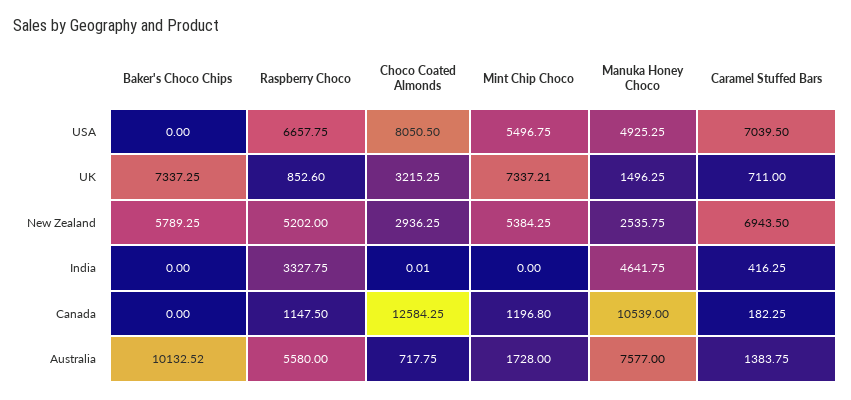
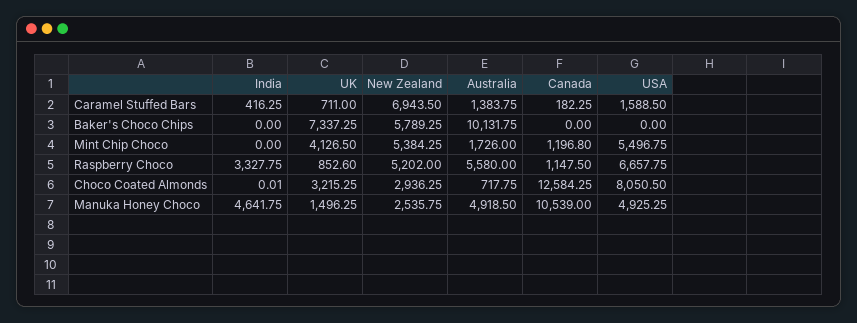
Caramel Stuffed Bars, USA: 7039.5 -> 1588.5
Mint Chip Choco, UK: 7337.21 -> 4126.5
Baker's Choco Chips, Australia: 10132.52 -> 10131.75
Mint Chip Choco, Australia: 1728 -> 1726
Manuka Honey Choco, Australia: 7577 -> 4918.5

